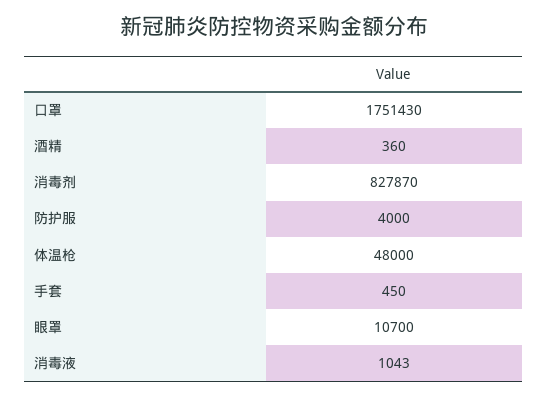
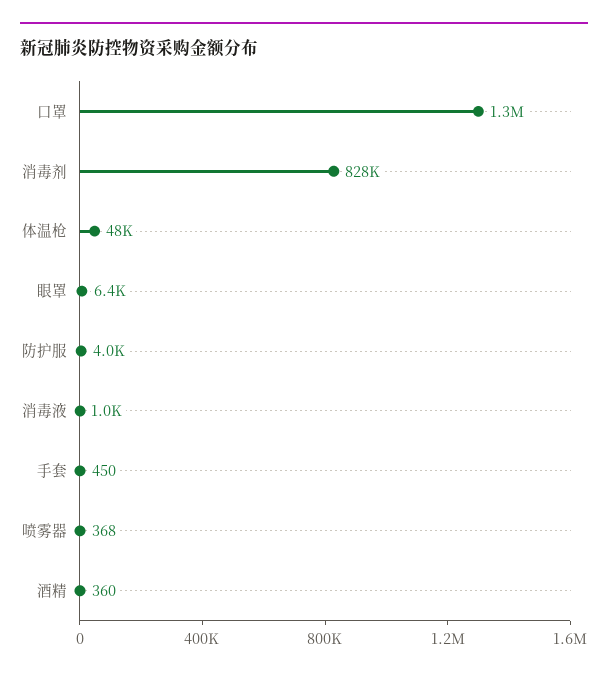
口罩: 1751430 -> 1300000
眼罩: 10700 -> 6400
喷雾器: none -> 368

